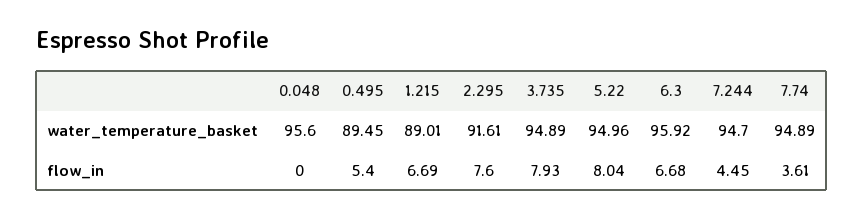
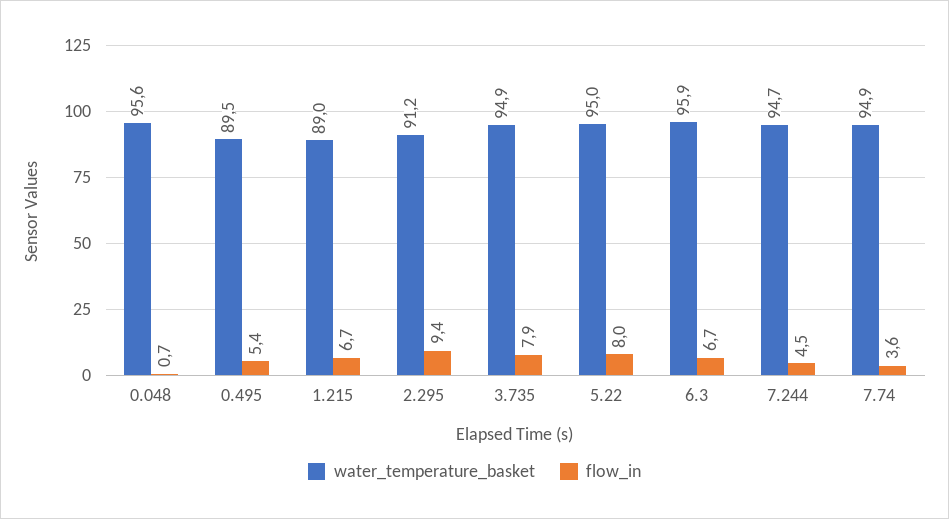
water_temperature_basket, 2.295: 91.61 -> 91.2
flow_in, 0.048: 0 -> 0.7
flow_in, 2.295: 7.6 -> 9.4

